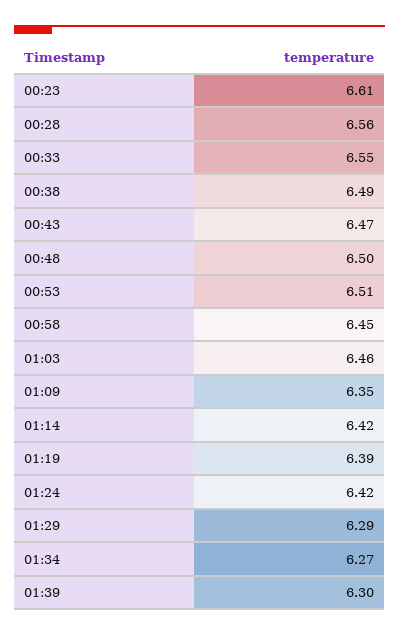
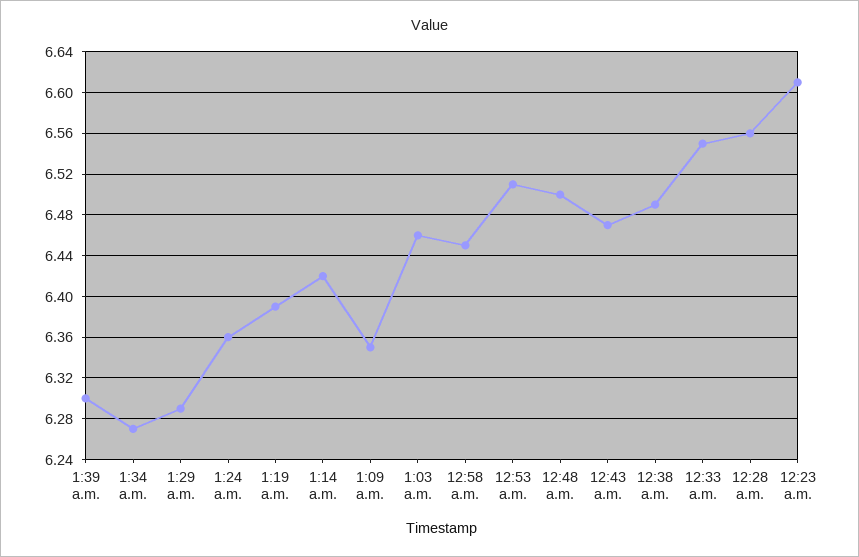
01:24: 6.42 -> 6.36

